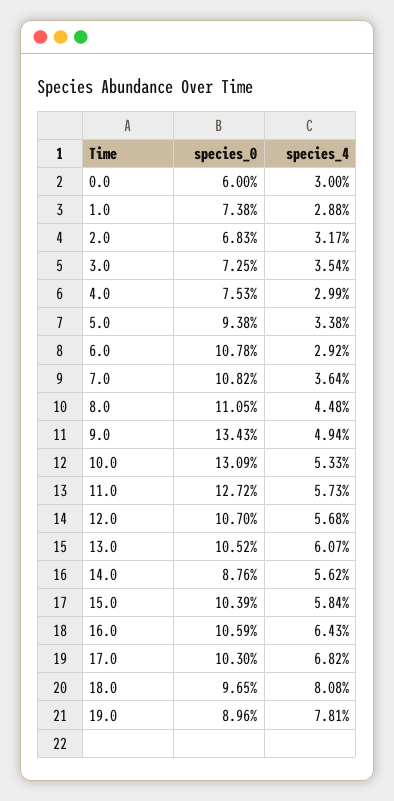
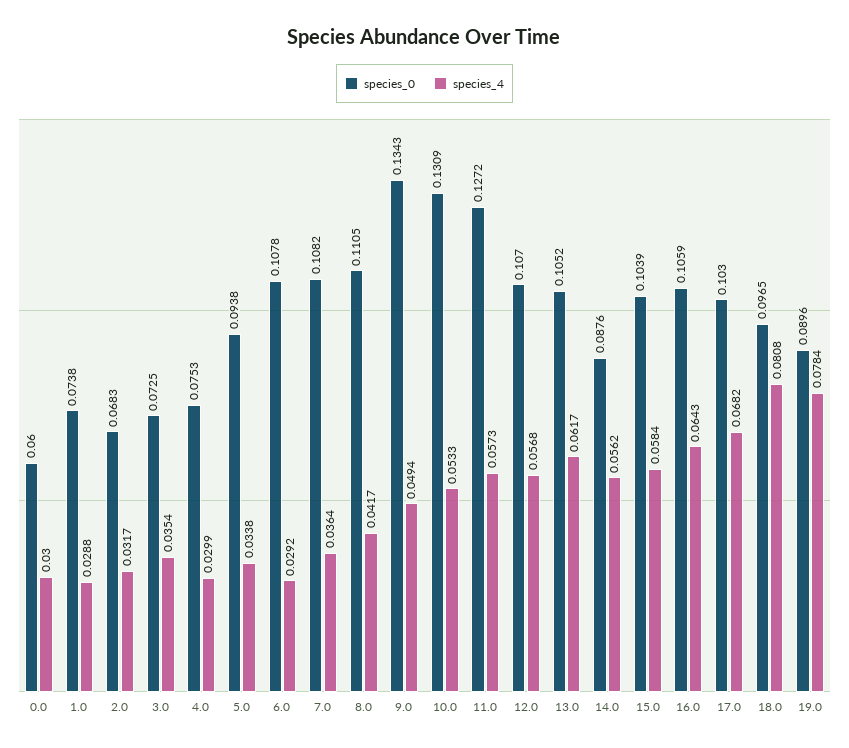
species_4, 8.0: 0.0448 -> 0.0417
species_4, 13.0: 0.0607 -> 0.0617
species_4, 19.0: 0.0781 -> 0.0784

